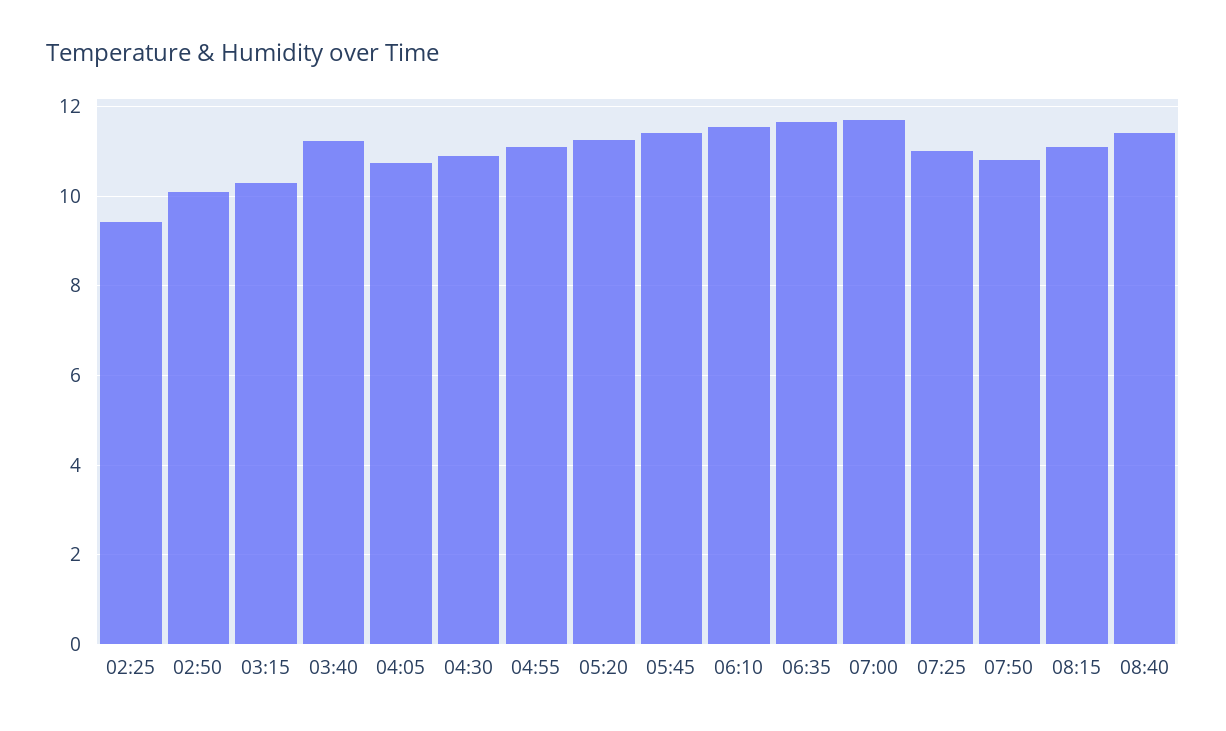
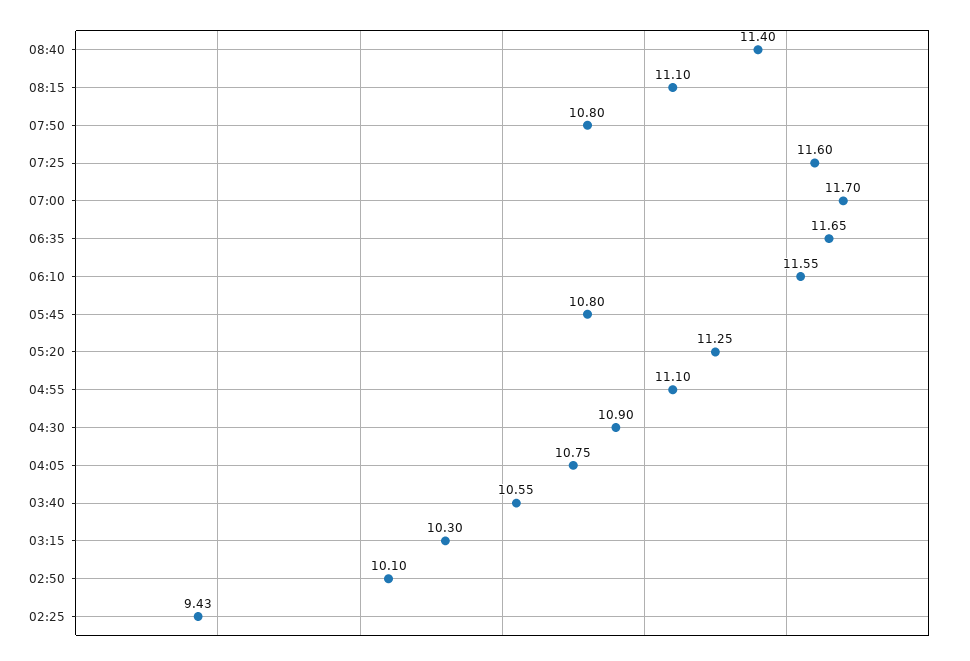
03:40: 11.2 -> 10.55
05:45: 11.4 -> 10.8
07:25: 11 -> 11.6

